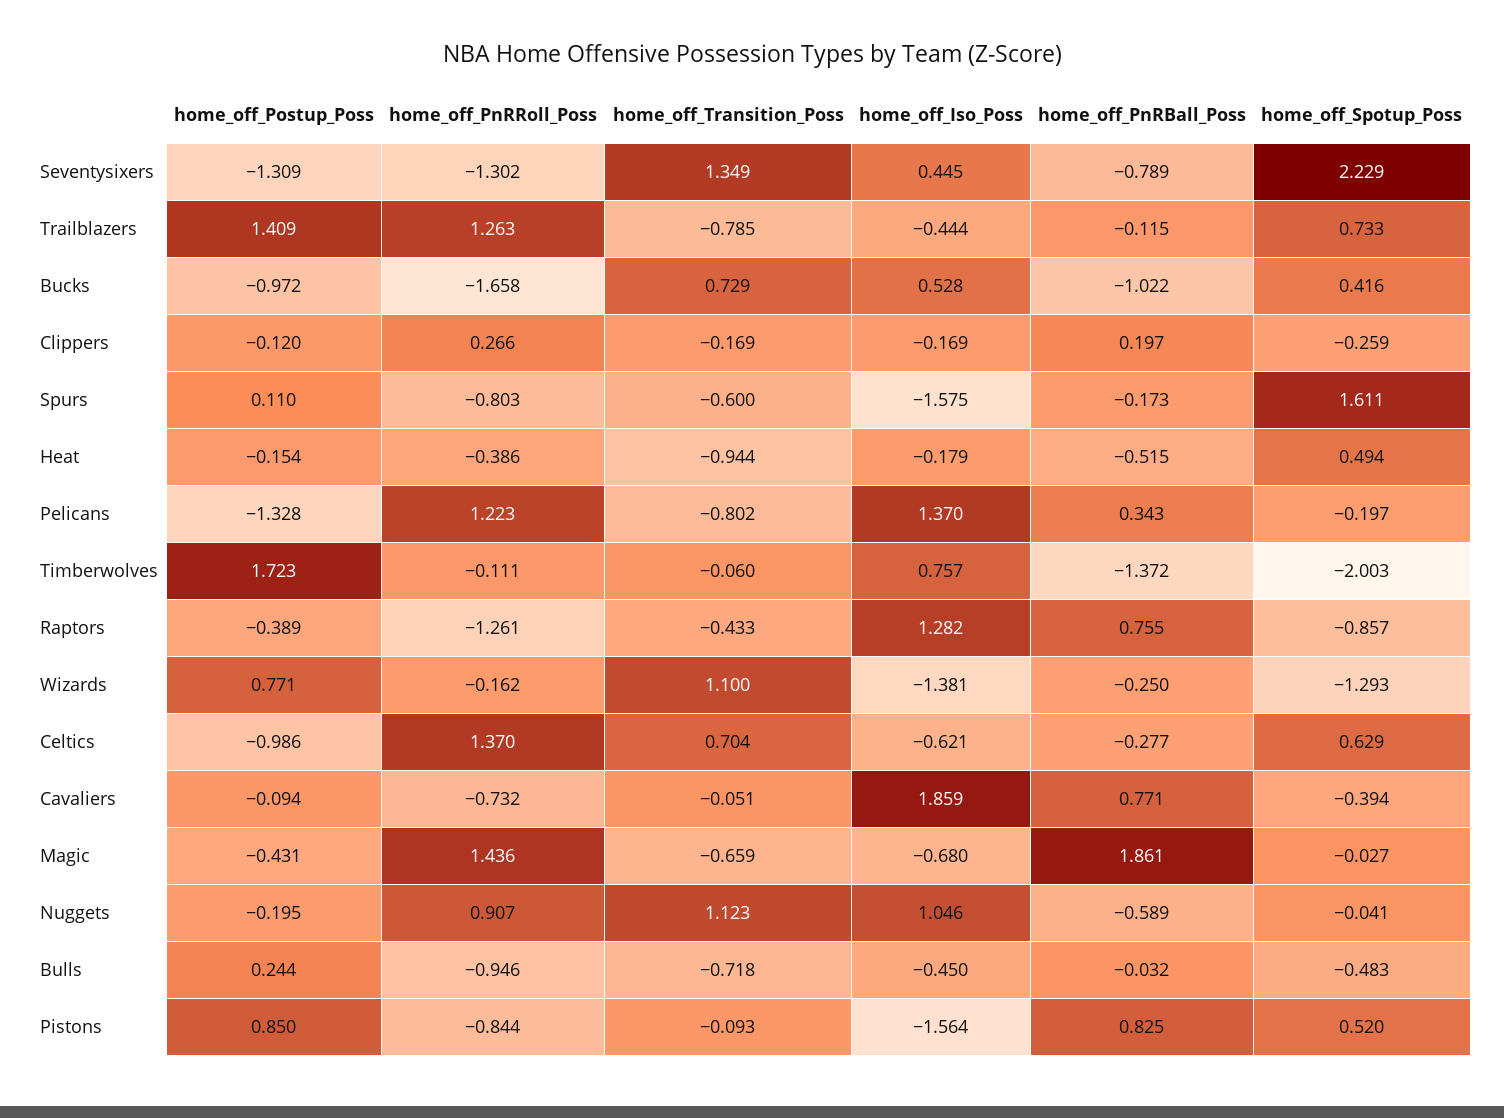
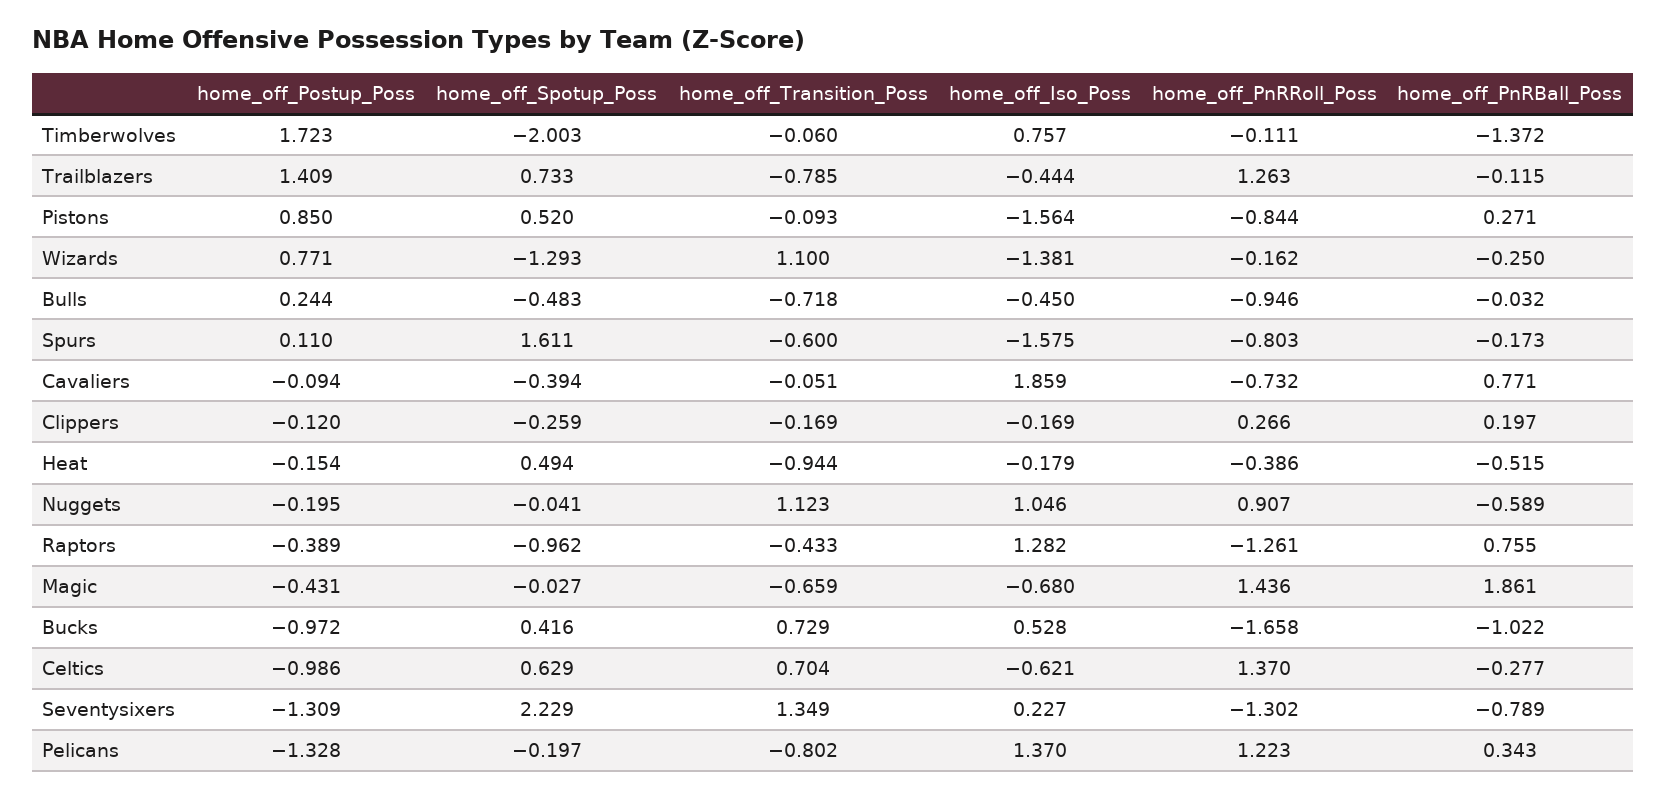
home_off_Iso_Poss, Seventysixers: 0.445 -> 0.227
home_off_Spotup_Poss, Raptors: -0.857 -> -0.962
home_off_PnRBall_Poss, Pistons: 0.825 -> 0.271

